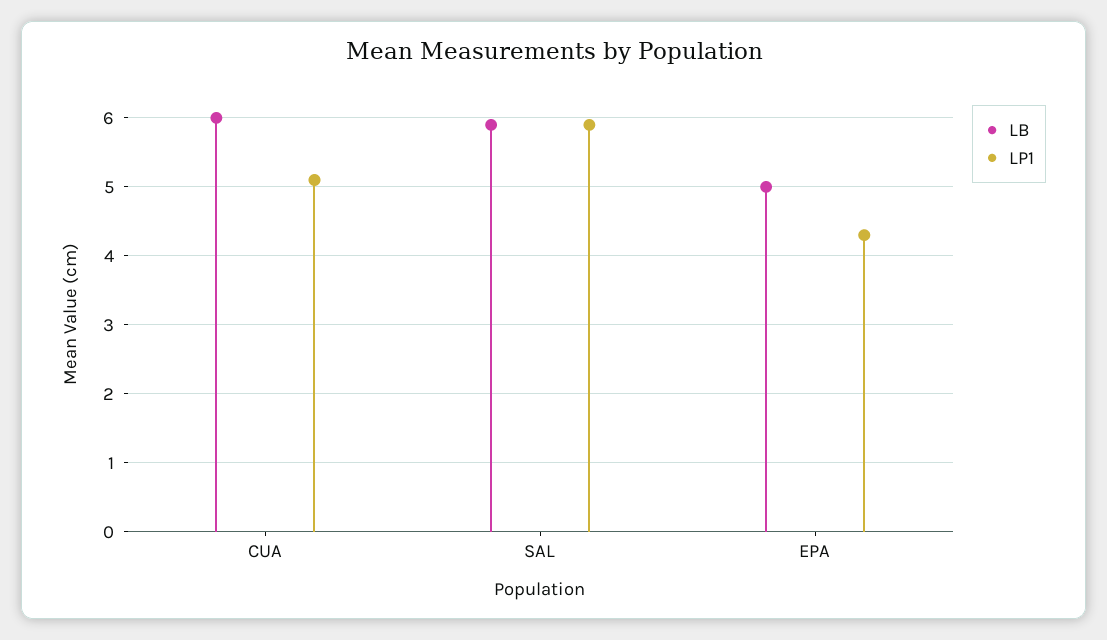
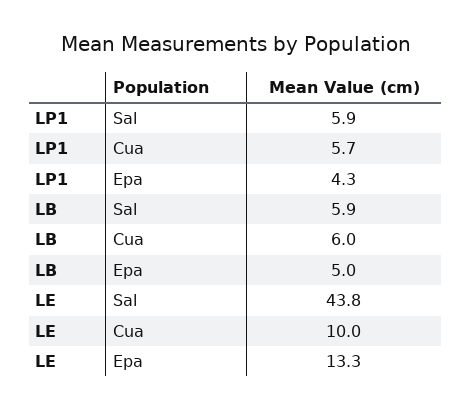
LP1, CUA: 5.1 -> 5.7
LE, SAL: none -> 43.8
LE, CUA: none -> 10
LE, EPA: none -> 13.3

